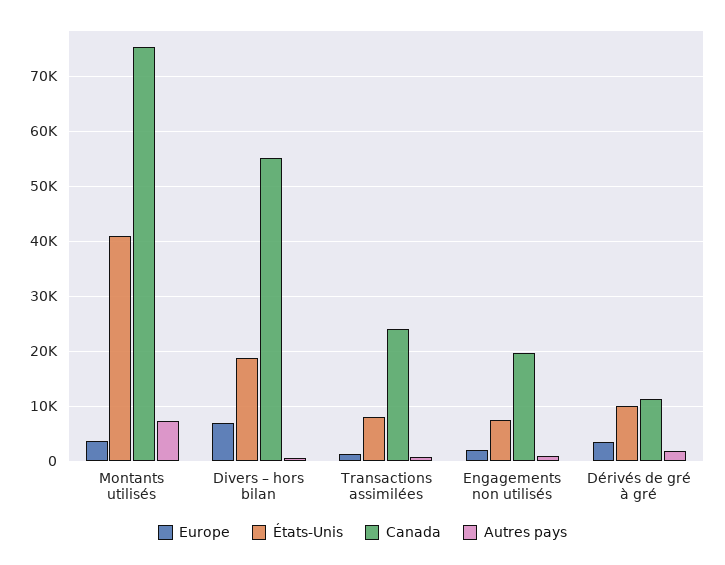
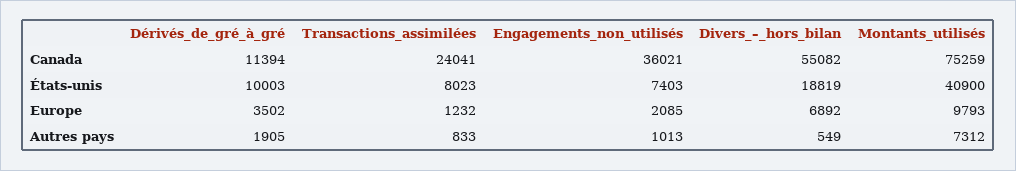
Europe, Montants utilisés: 4000 -> 9793
Canada, Engagements non utilisés: 20000 -> 36021

